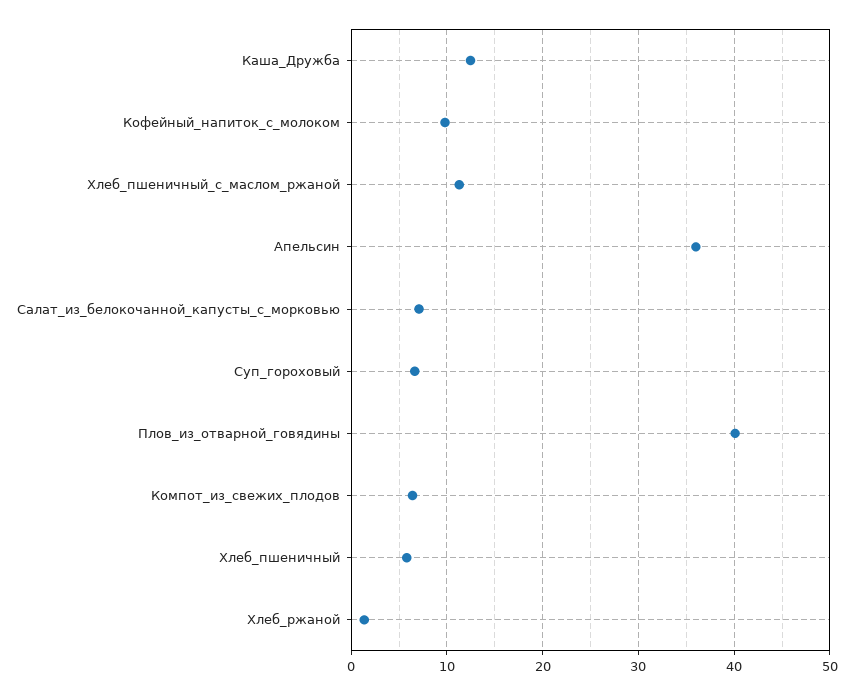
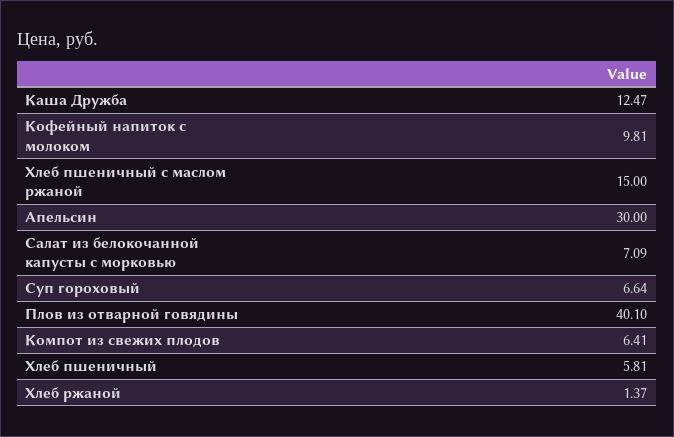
Хлеб_пшеничный_с_маслом_ржаной: 11 -> 15
Апельсин: 36 -> 30

